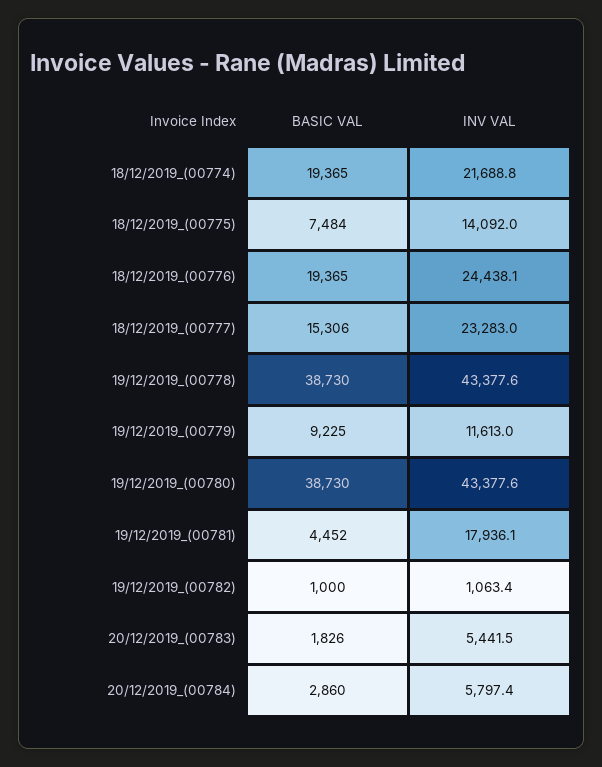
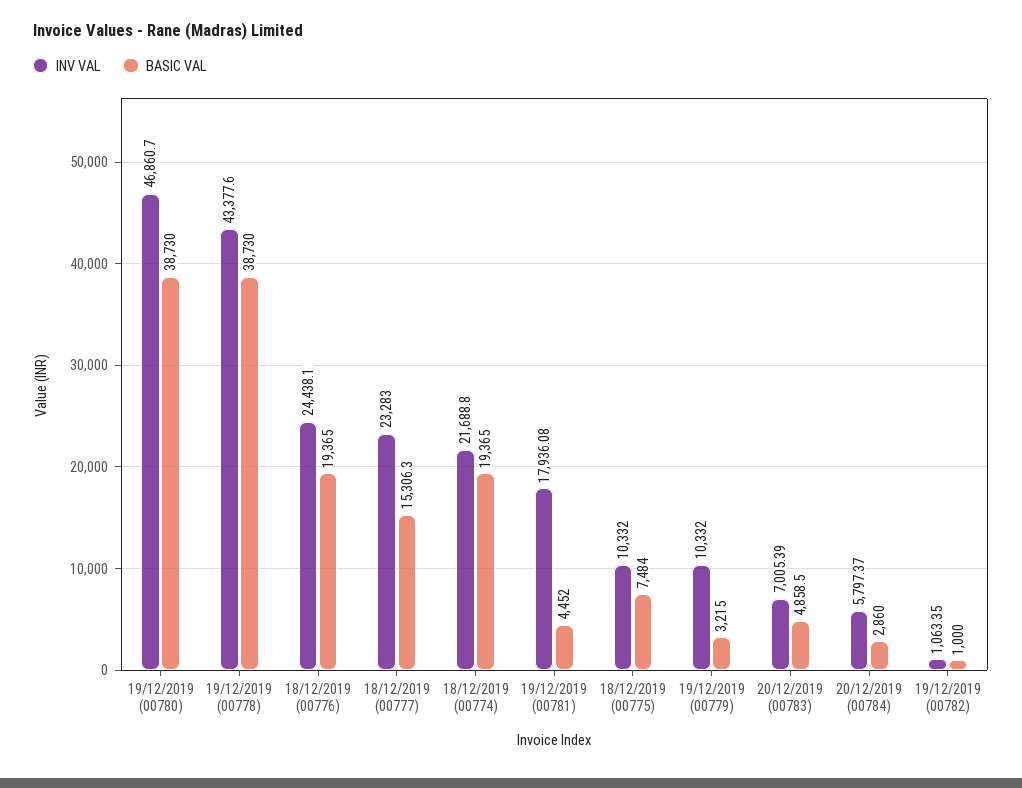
INV VAL, 18/12/2019_(00775): 14092 -> 10332
BASIC VAL, 19/12/2019_(00779): 9225 -> 3215
INV VAL, 19/12/2019_(00779): 11613 -> 10332
INV VAL, 19/12/2019_(00780): 43377.6 -> 46860.7
BASIC VAL, 20/12/2019_(00783): 1826 -> 4858.5
INV VAL, 20/12/2019_(00783): 5441.5 -> 7005.39

